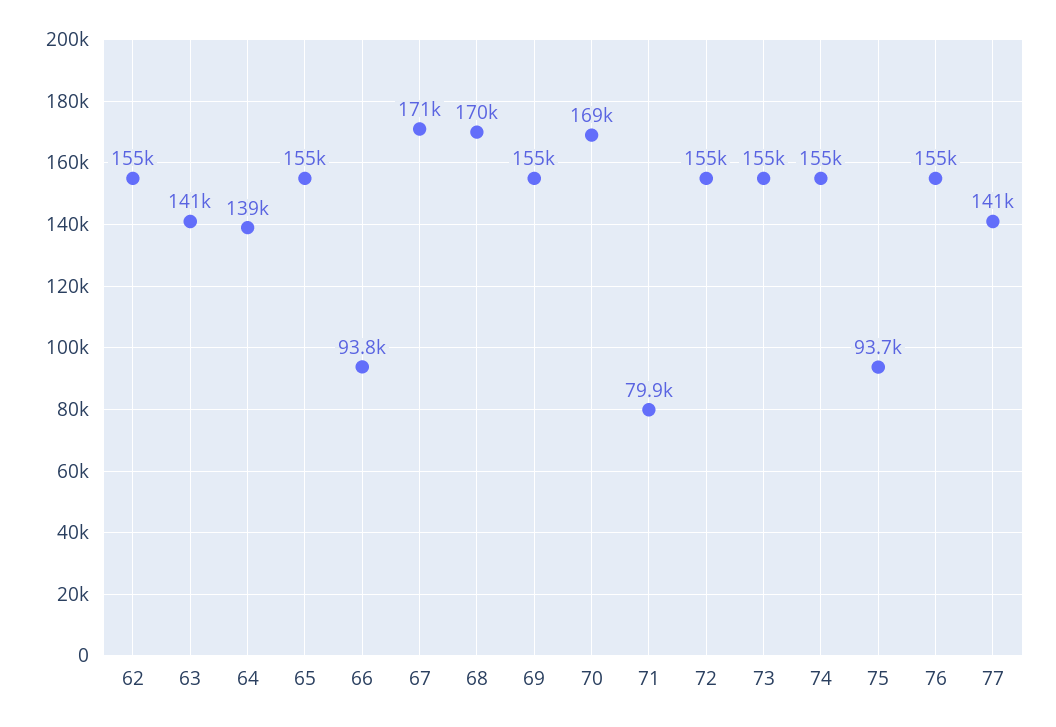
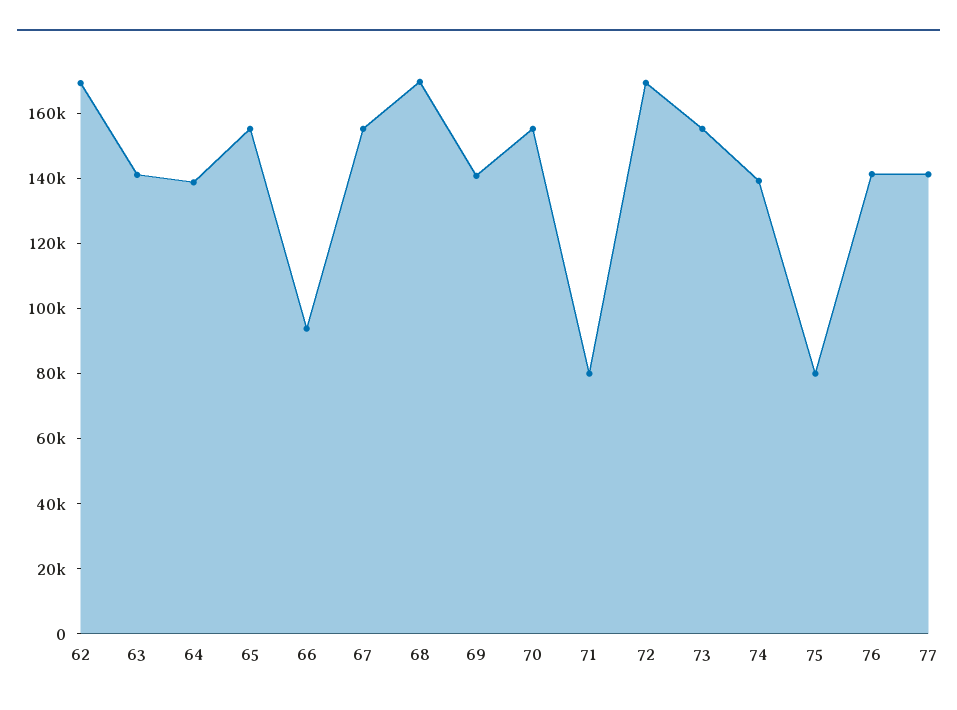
62: 155000 -> 170000
67: 171000 -> 155000
69: 155000 -> 140000
70: 169000 -> 155000
72: 155000 -> 170000
74: 155000 -> 140000
75: 93700 -> 80000
76: 155000 -> 140000

